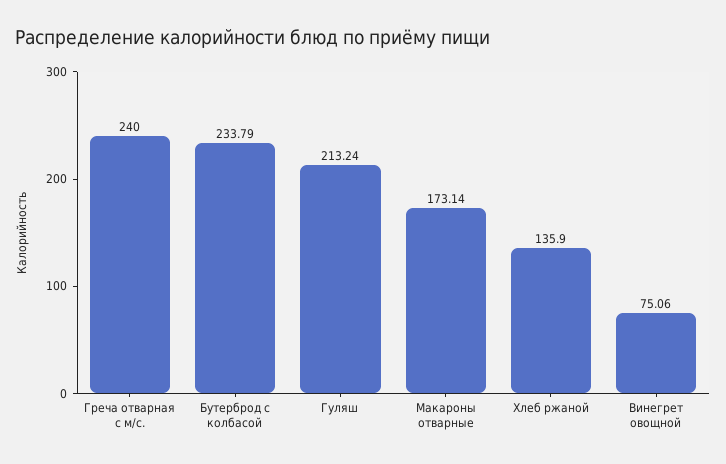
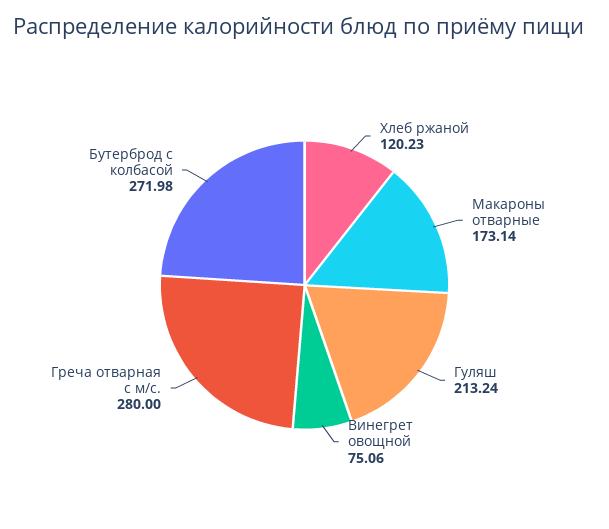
Греча отварная с м/с.: 240 -> 280
Бутерброд с колбасой: 233.79 -> 271.98
Хлеб ржаной: 135.9 -> 120.23

